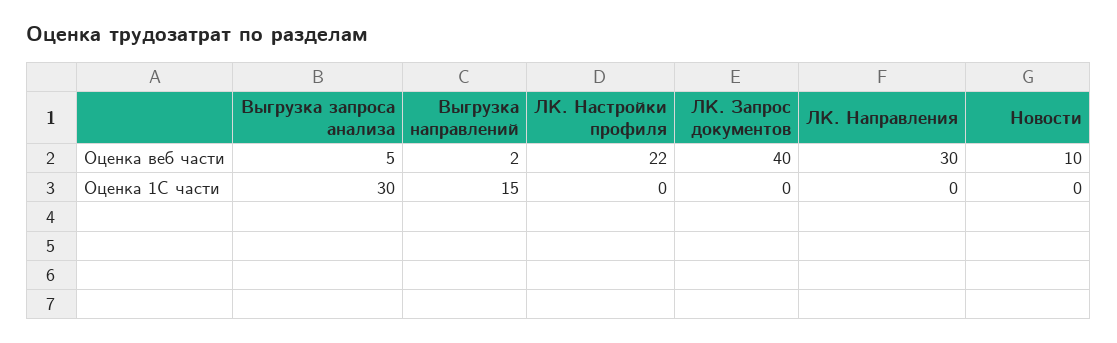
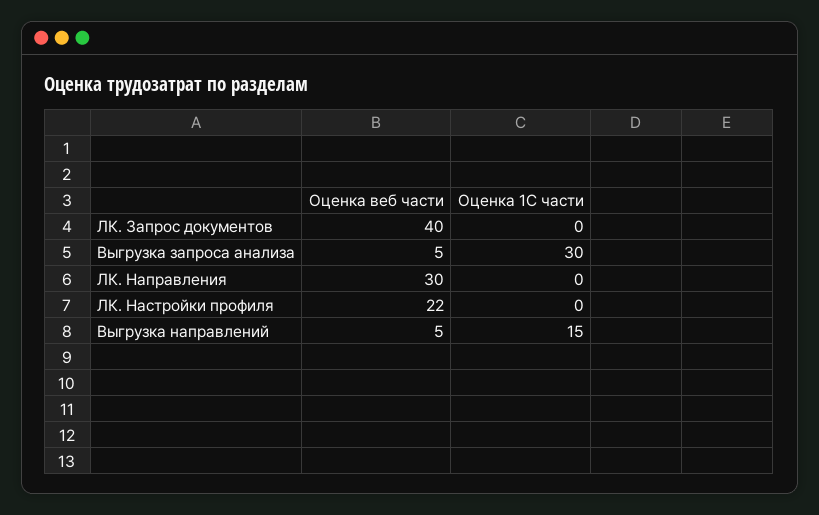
Выгрузка направлений, Оценка веб части: 2 -> 5
Новости, Оценка веб части: 10 -> none
Новости, Оценка 1С части: 0 -> none

